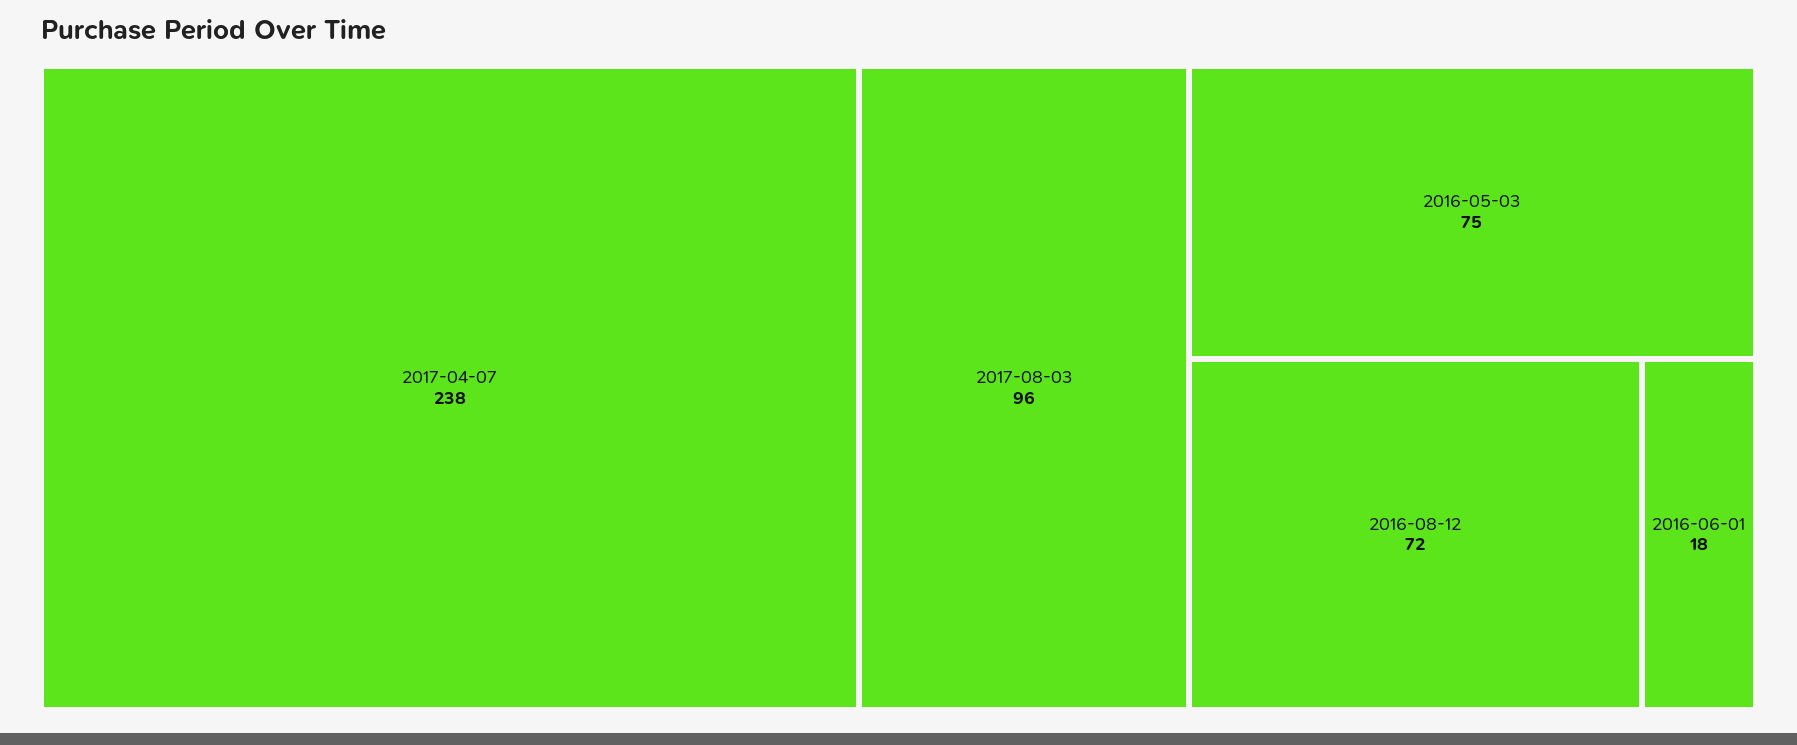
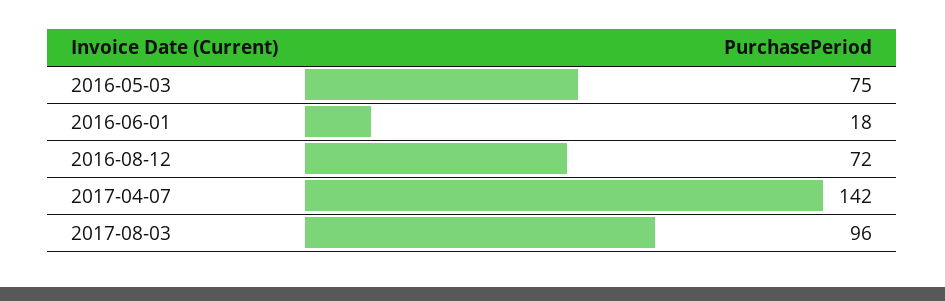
2017-04-07: 238 -> 142

